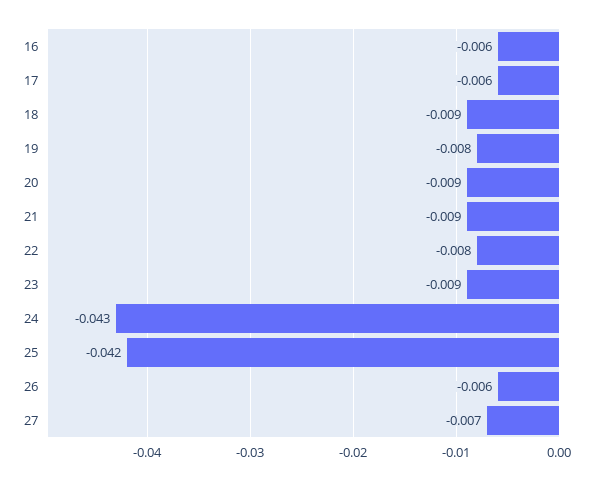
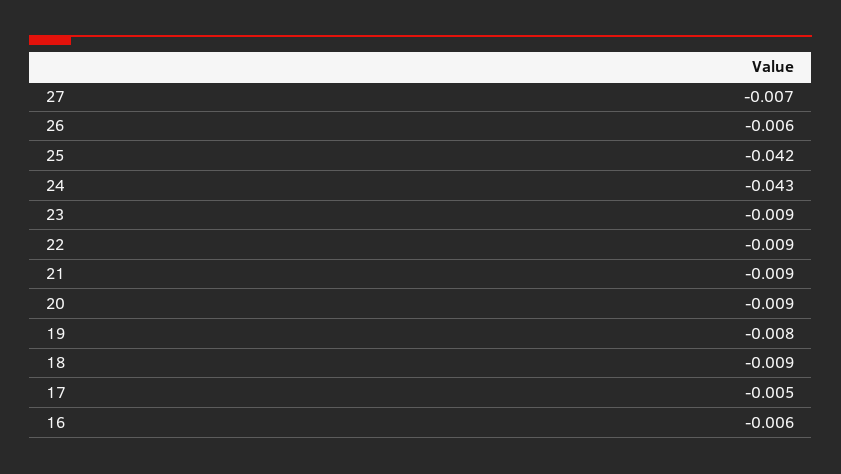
17: -0.006 -> -0.005
22: -0.008 -> -0.009

